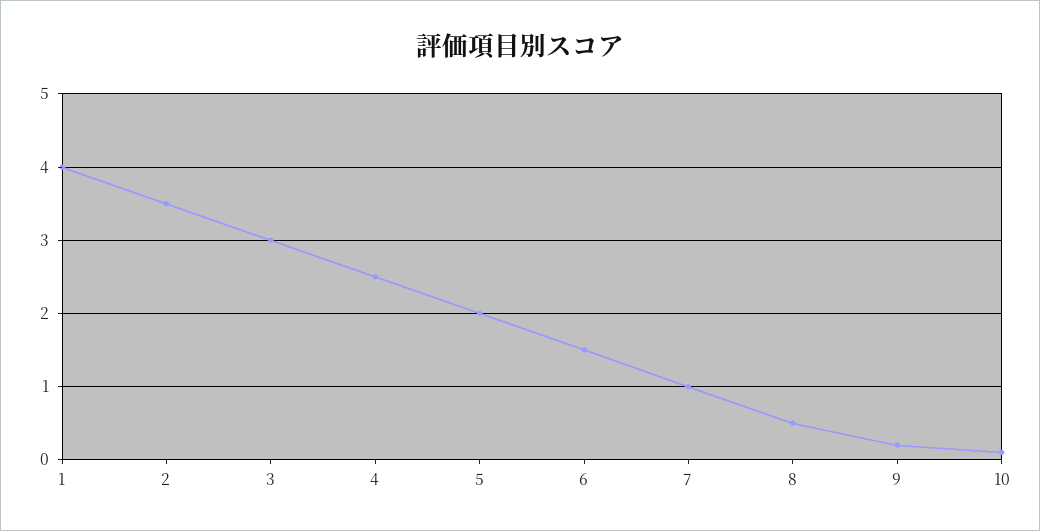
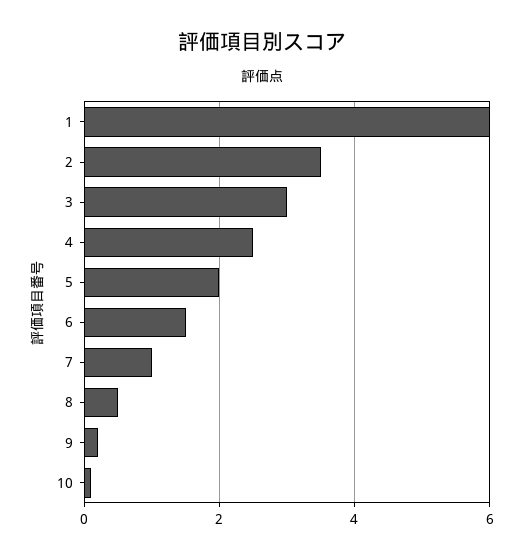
1: 4 -> 6

